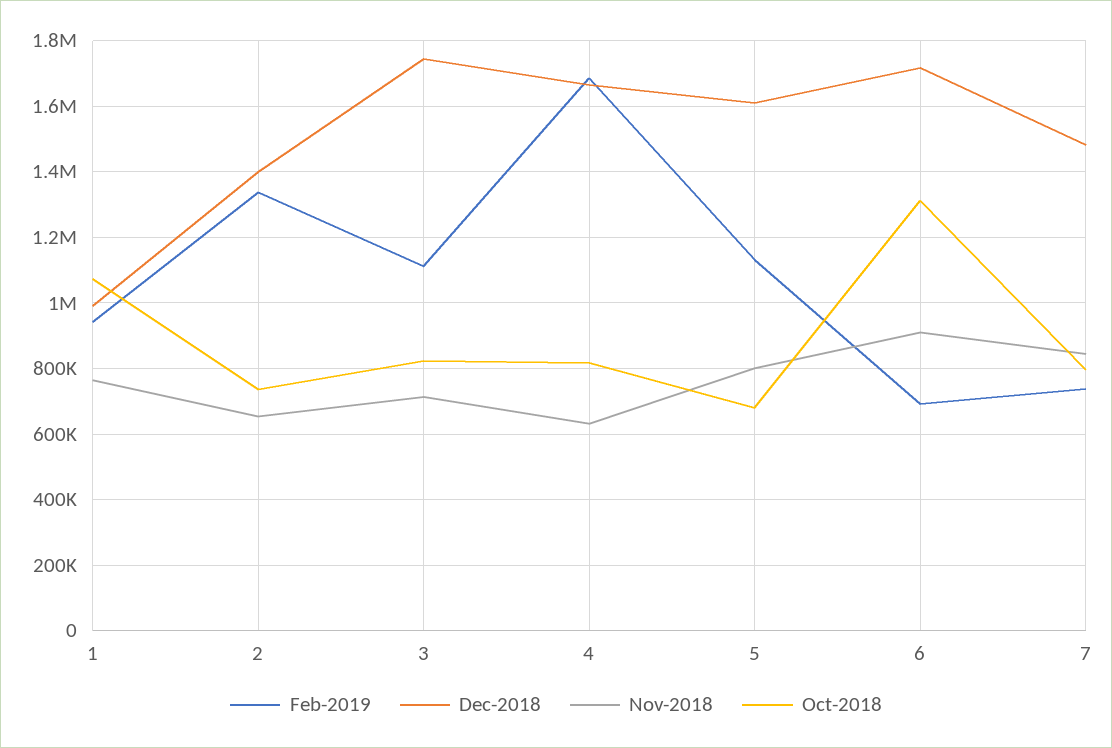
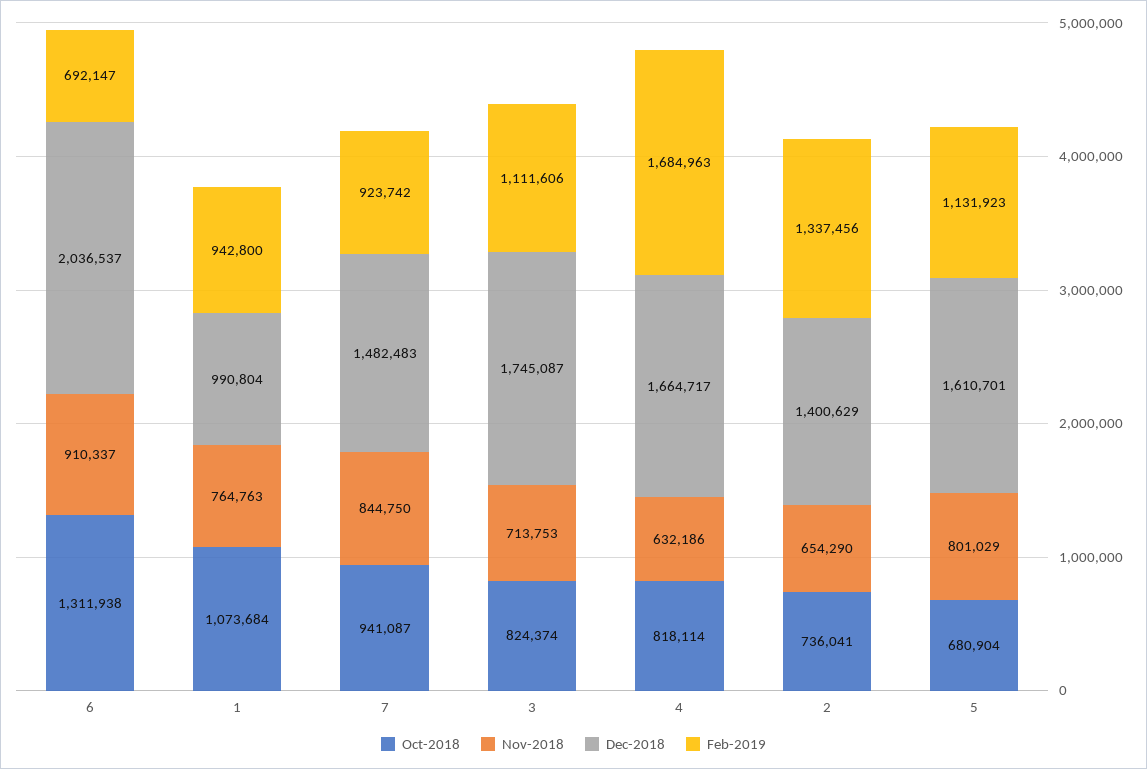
Dec-2018, 6: 1720000 -> 2036537
Feb-2019, 7: 740000 -> 923742
Oct-2018, 7: 800000 -> 941087

